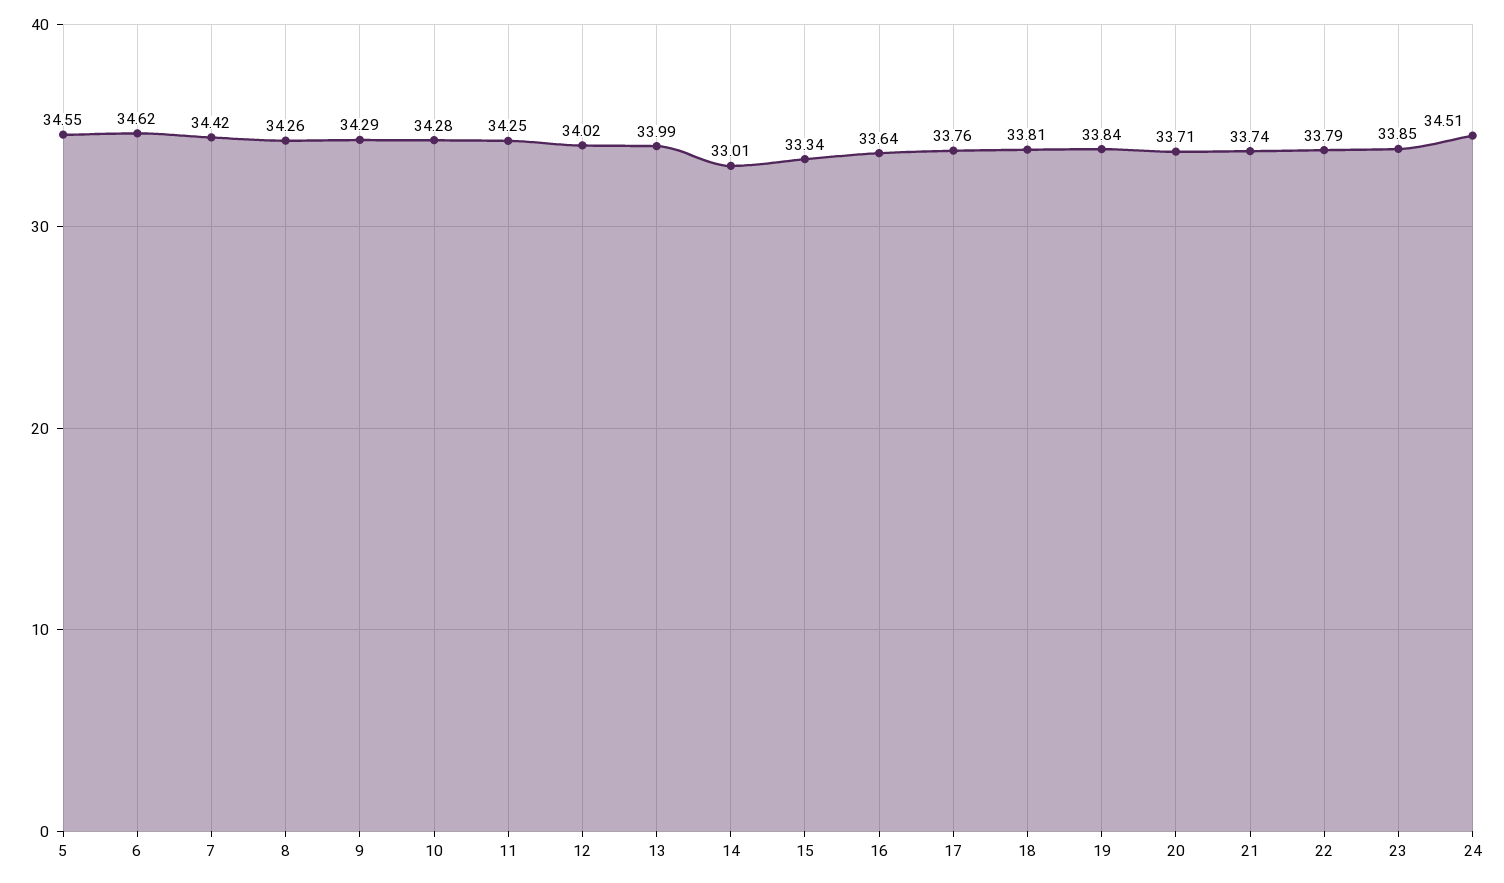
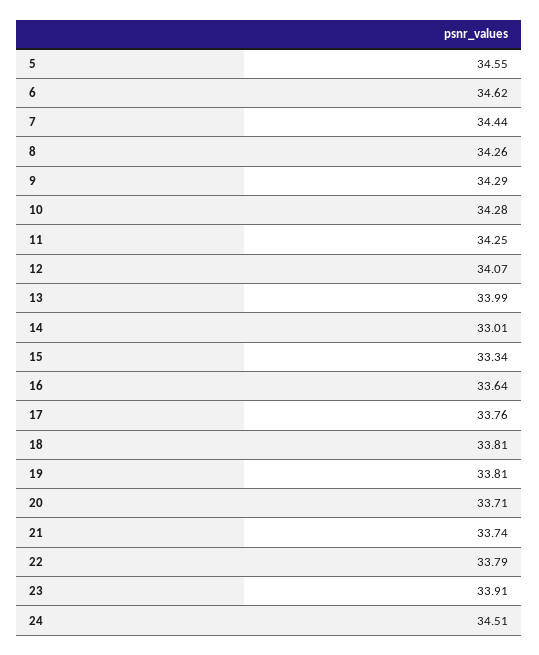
7: 34.42 -> 34.44
12: 34.02 -> 34.07
19: 33.84 -> 33.81
23: 33.85 -> 33.91

